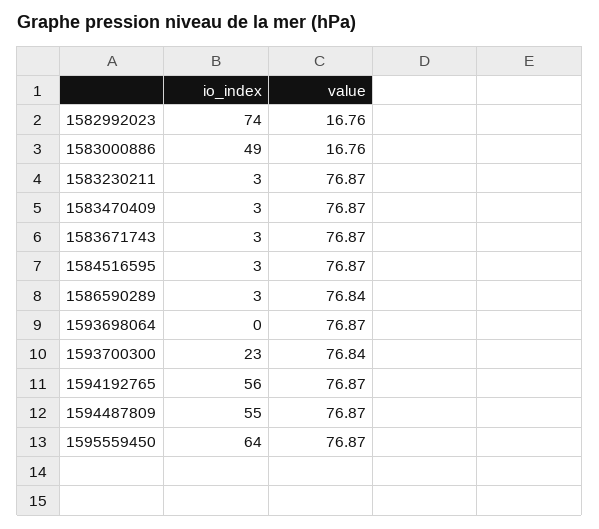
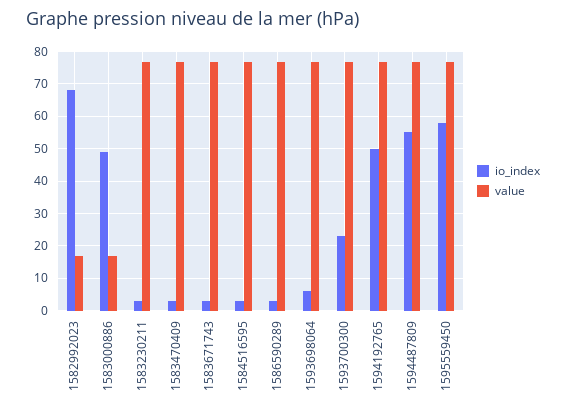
io_index, 1582992023: 74 -> 68
io_index, 1593698064: 0 -> 6
io_index, 1594192765: 56 -> 50
io_index, 1595559450: 64 -> 58

